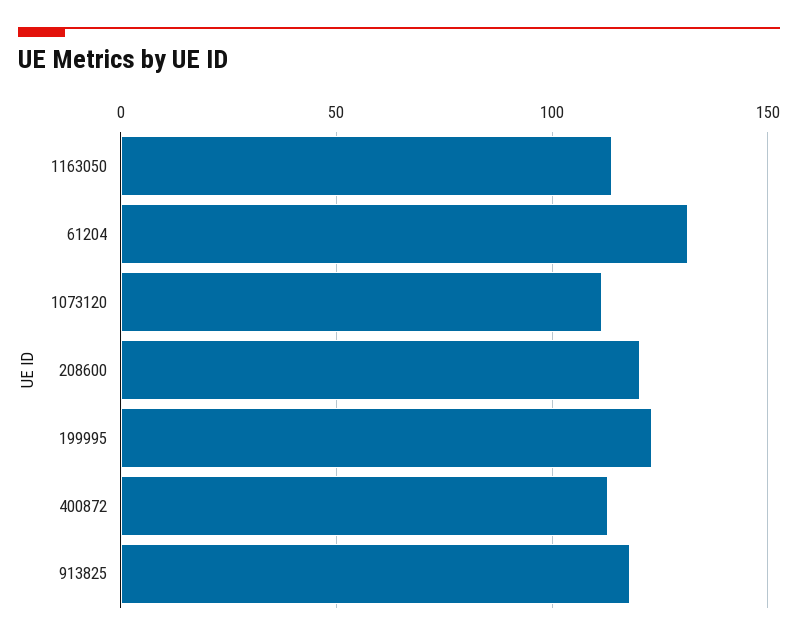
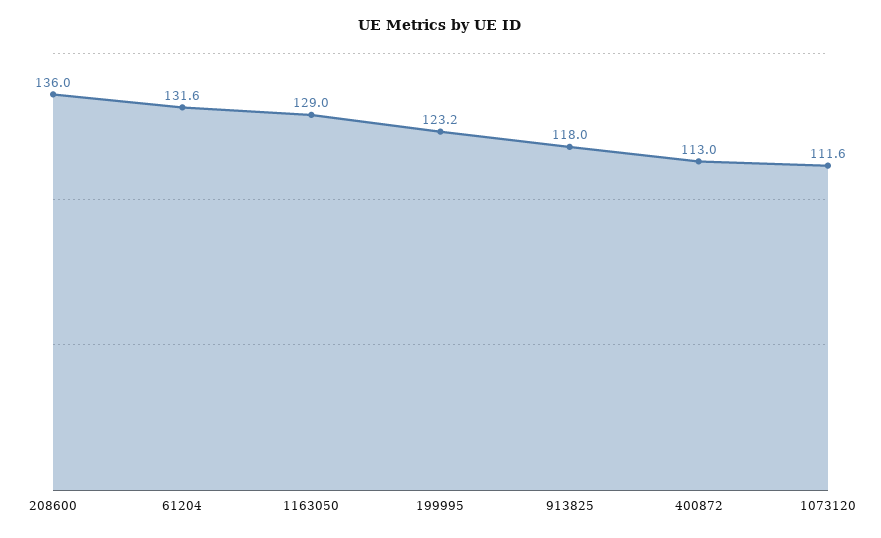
1163050: 115 -> 129
208600: 120 -> 136

